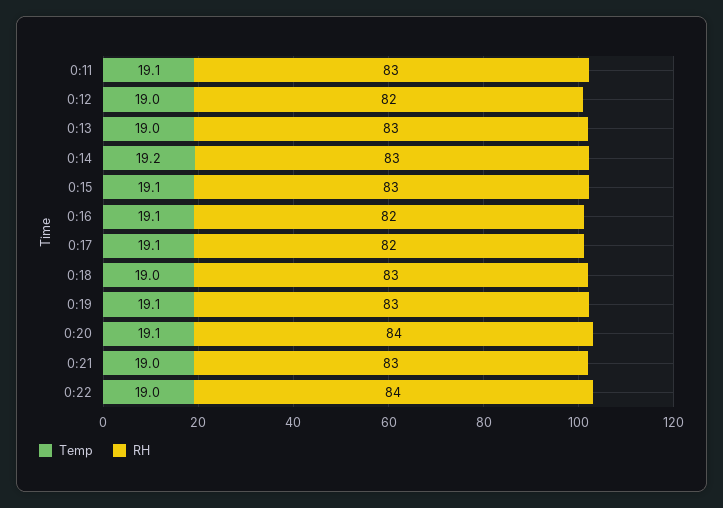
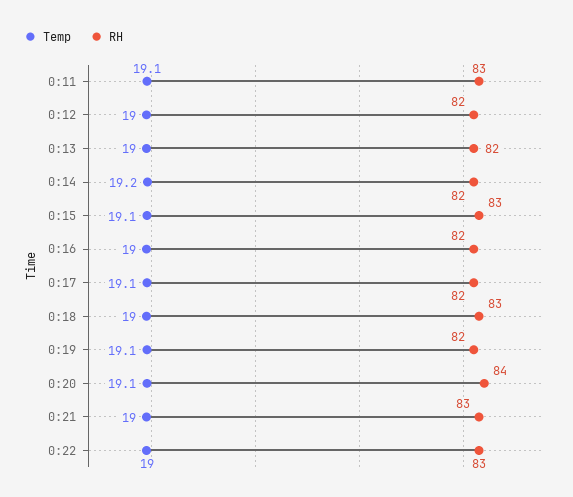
RH, 0:13: 83 -> 82
RH, 0:14: 83 -> 82
Temp, 0:16: 19.1 -> 19
RH, 0:19: 83 -> 82
RH, 0:22: 84 -> 83

